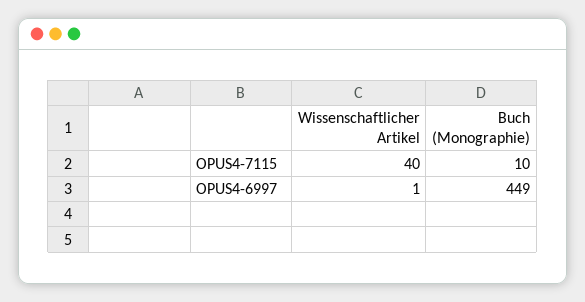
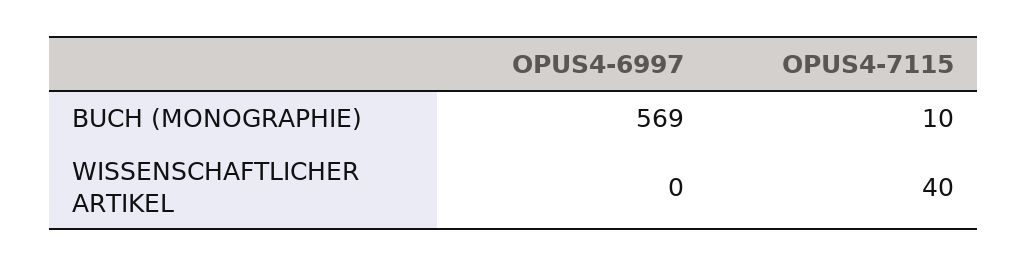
Wissenschaftlicher Artikel, OPUS4-6997: 1 -> 0
Buch (Monographie), OPUS4-6997: 449 -> 569

